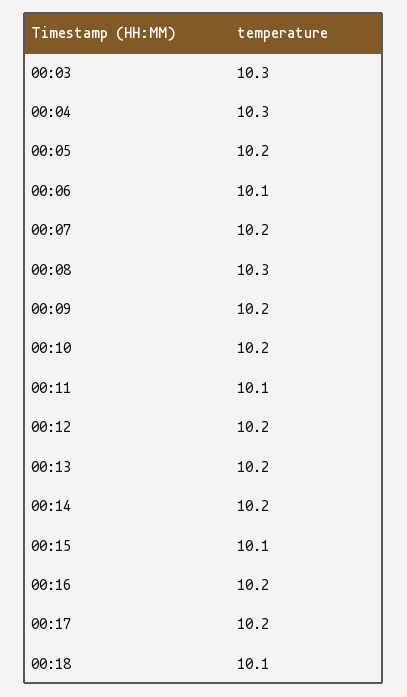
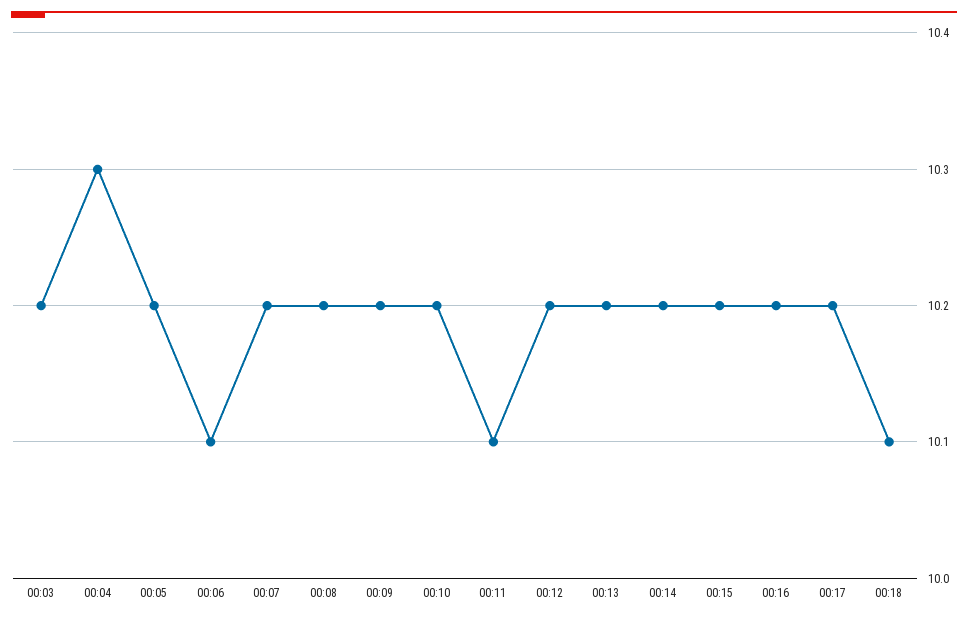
00:03: 10.3 -> 10.2
00:08: 10.3 -> 10.2
00:15: 10.1 -> 10.2

